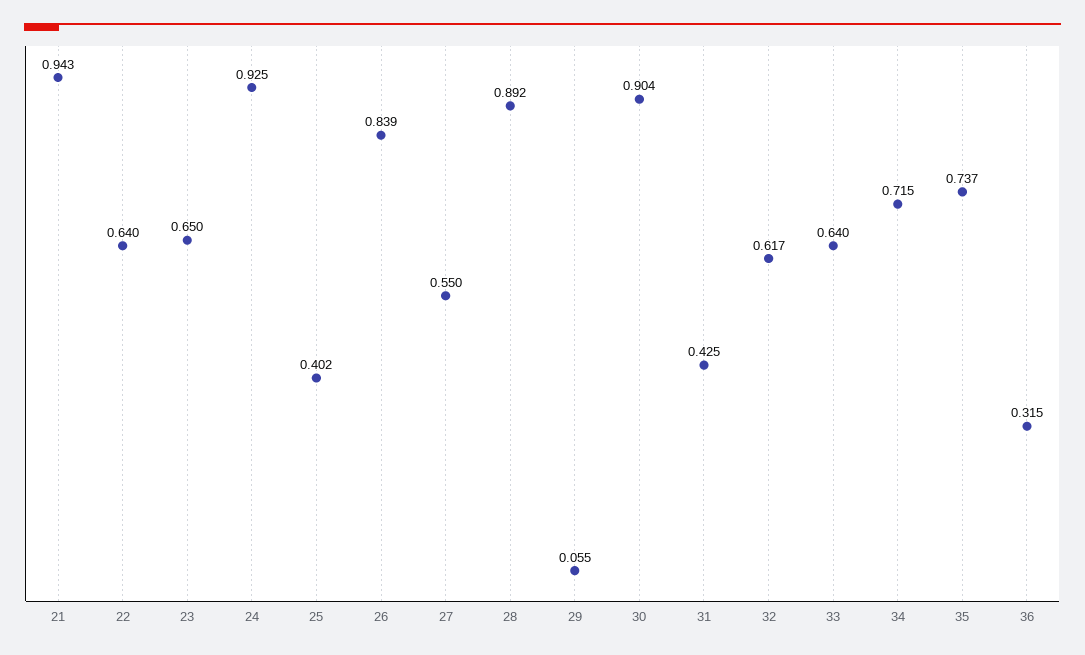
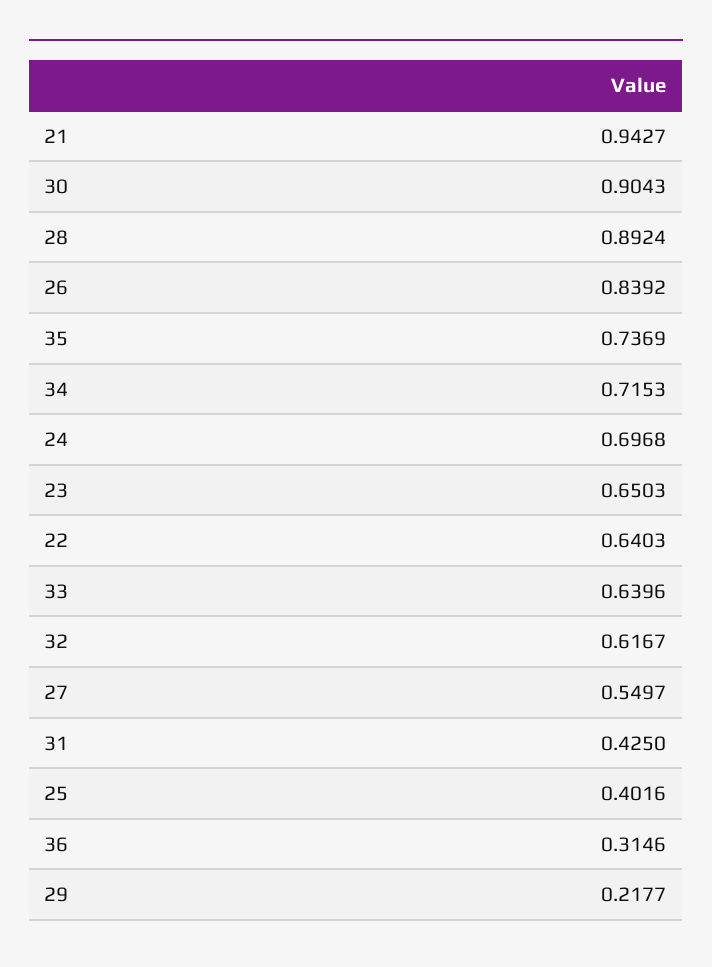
24: 0.925 -> 0.6968
29: 0.055 -> 0.2177

